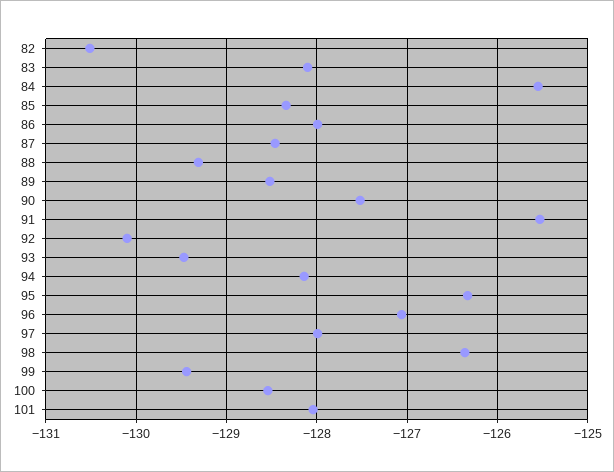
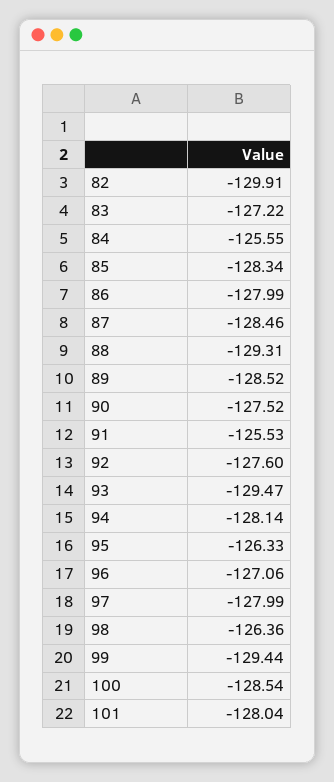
82: -130.5 -> -129.91
83: -128.1 -> -127.22
92: -130.1 -> -127.6

